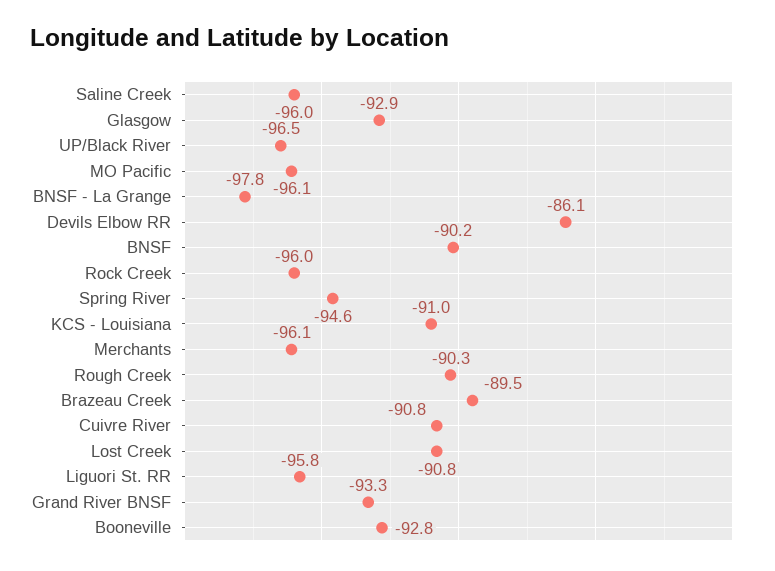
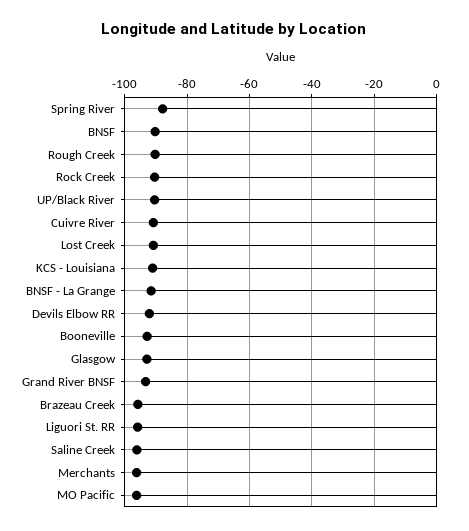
UP/Black River: -96.5 -> -90
BNSF - La Grange: -97.8 -> -92
Devils Elbow RR: -86.1 -> -92
Rock Creek: -96 -> -90
Spring River: -94.6 -> -88
Brazeau Creek: -89.5 -> -96

